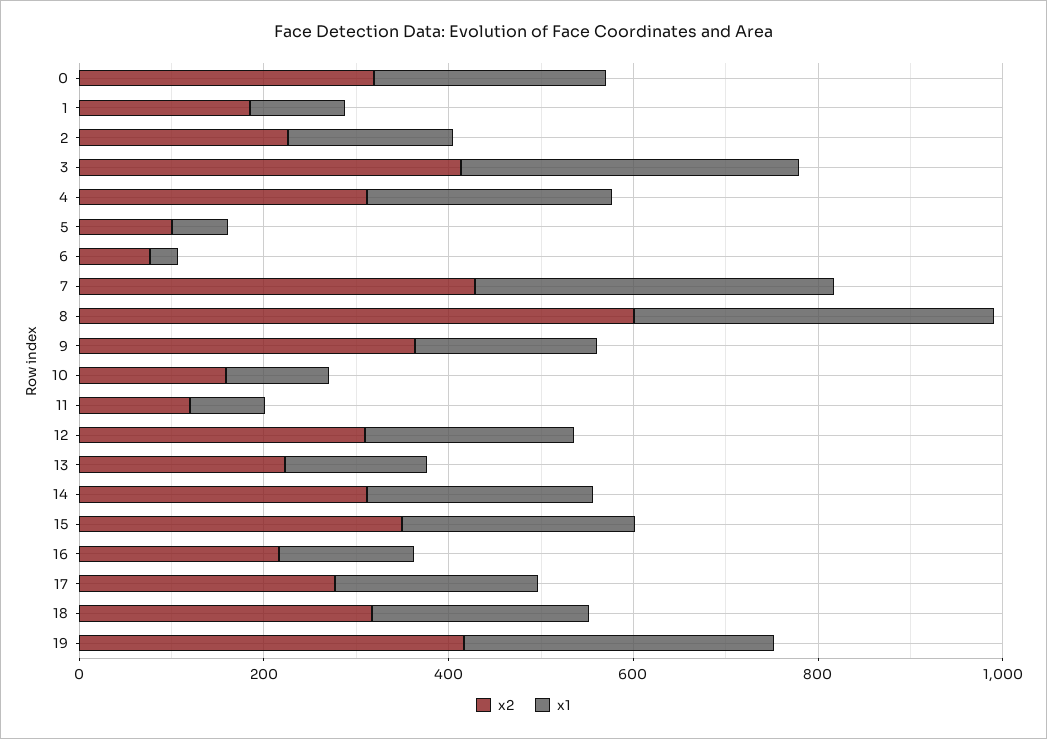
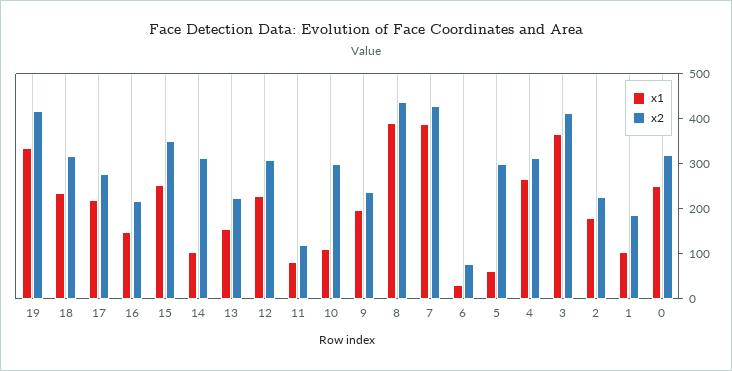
x2, 5: 100 -> 300
x2, 8: 600 -> 440
x2, 9: 350 -> 240
x2, 10: 150 -> 300
x1, 14: 250 -> 100

